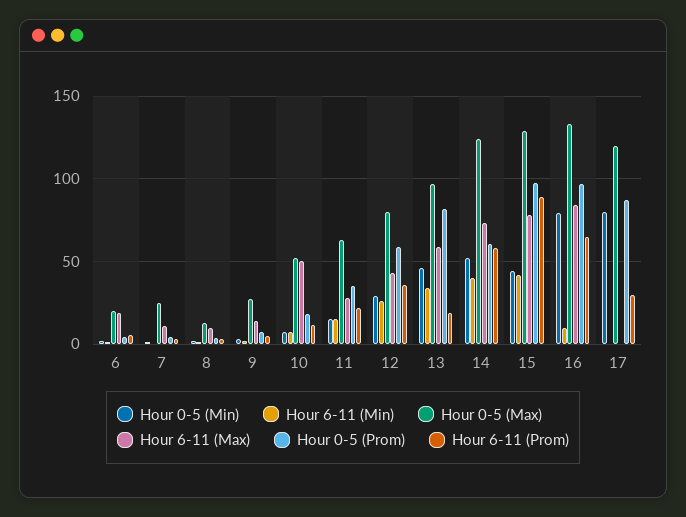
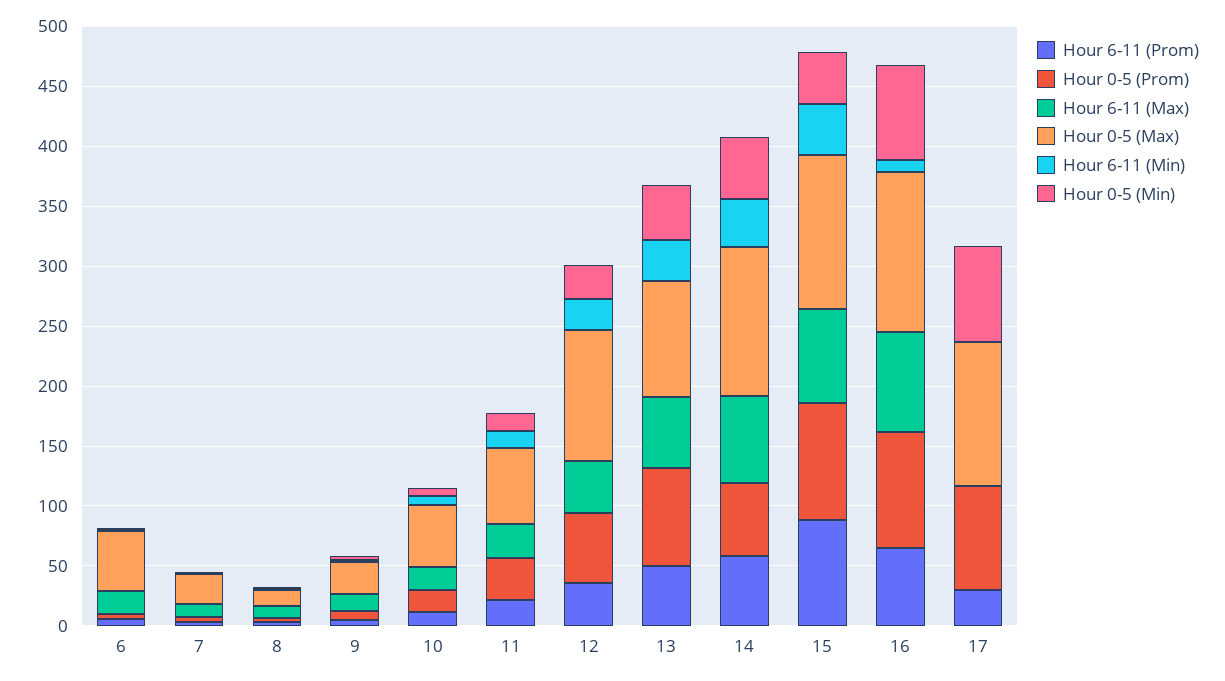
Hour 0-5 (Max), 6: 20 -> 50
Hour 6-11 (Max), 10: 50 -> 20
Hour 0-5 (Max), 12: 80 -> 110
Hour 6-11 (Prom), 13: 20 -> 50

